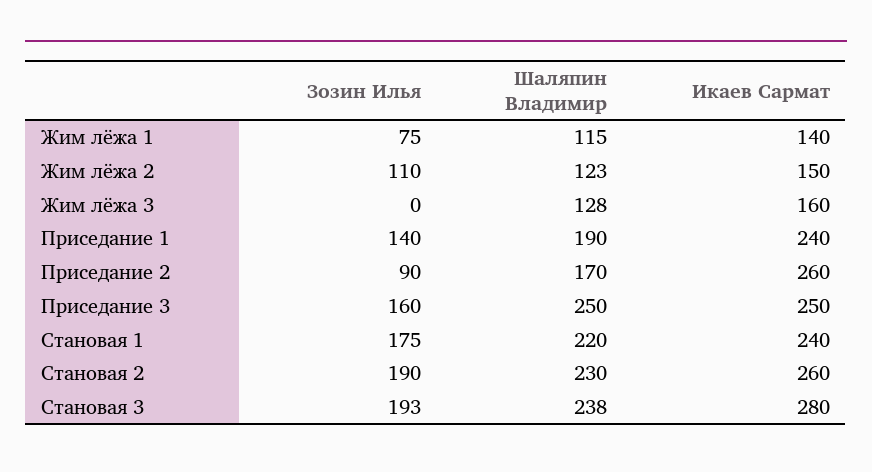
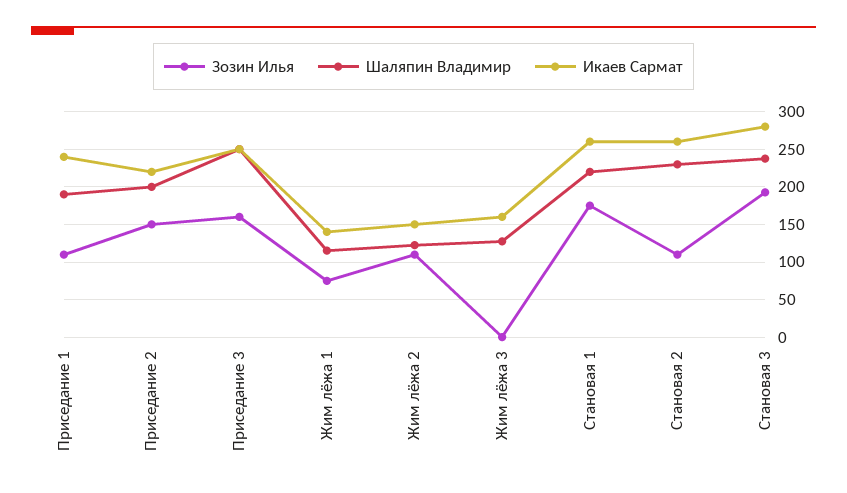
Зозин Илья, Приседание 1: 140 -> 110
Зозин Илья, Приседание 2: 90 -> 150
Шаляпин Владимир, Приседание 2: 170 -> 200
Икаев Сармат, Приседание 2: 260 -> 220
Икаев Сармат, Становая 1: 240 -> 260
Зозин Илья, Становая 2: 190 -> 110

